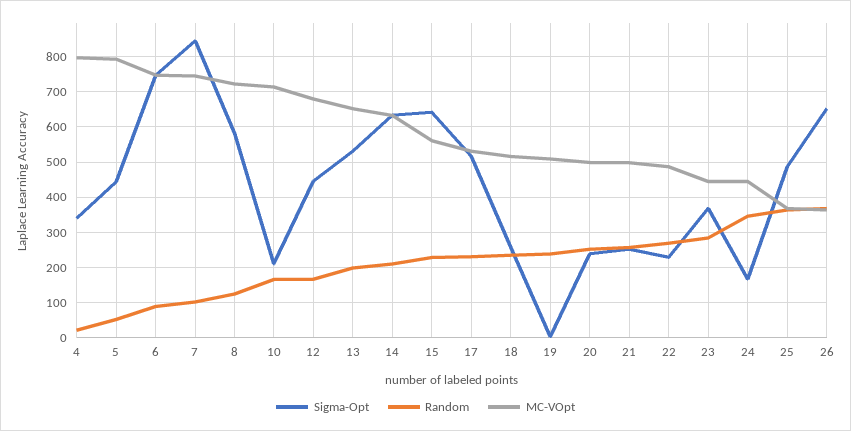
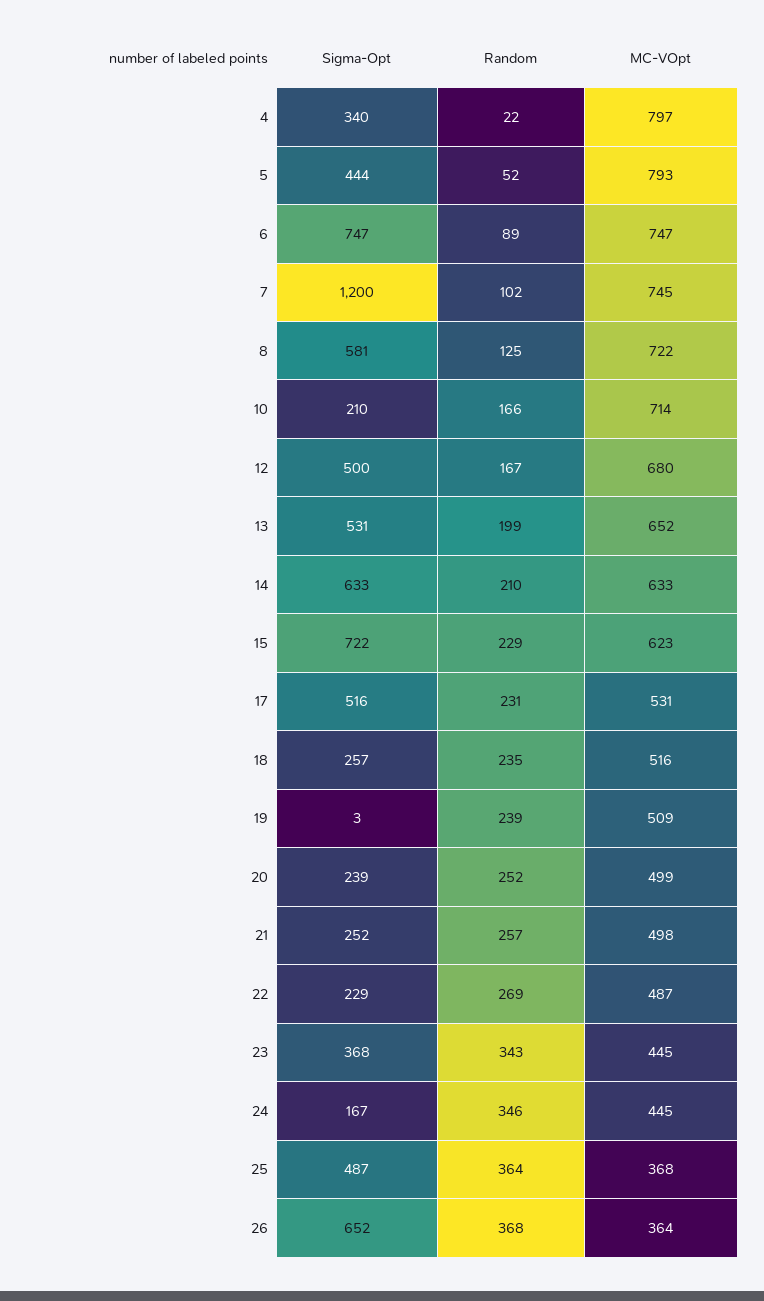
Sigma-Opt, 7: 840 -> 1200
Sigma-Opt, 12: 440 -> 500
Sigma-Opt, 15: 640 -> 722
MC-VOpt, 15: 560 -> 623
Random, 23: 280 -> 343

